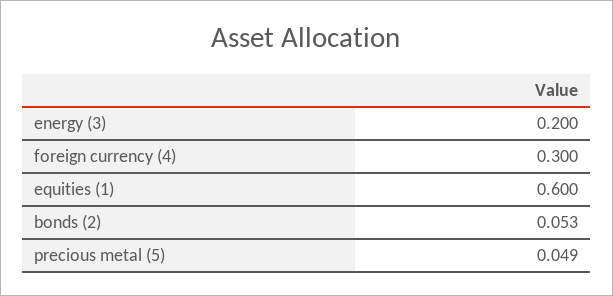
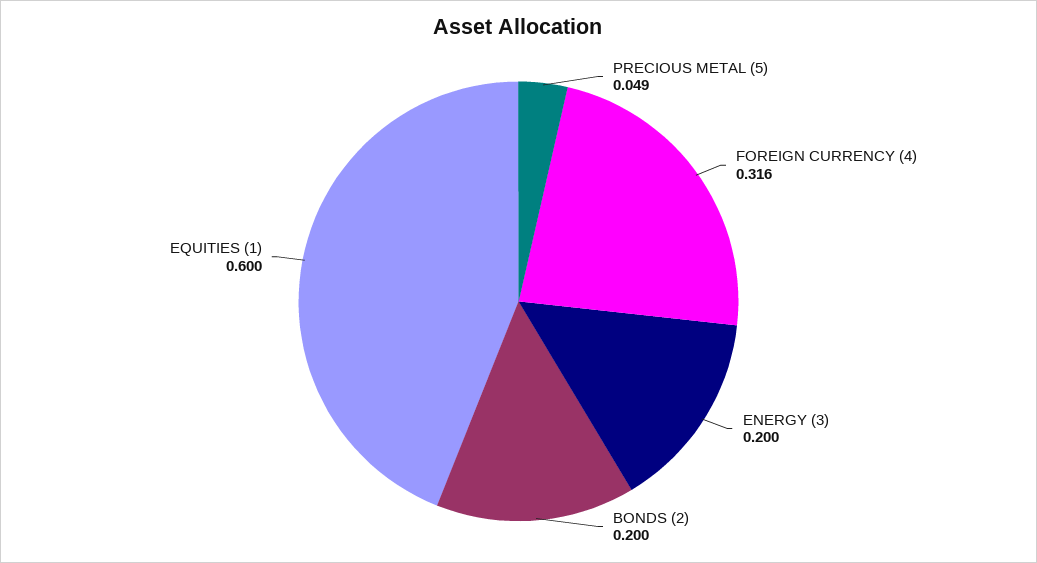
foreign currency (4): 0.3 -> 0.316
bonds (2): 0.053 -> 0.2

